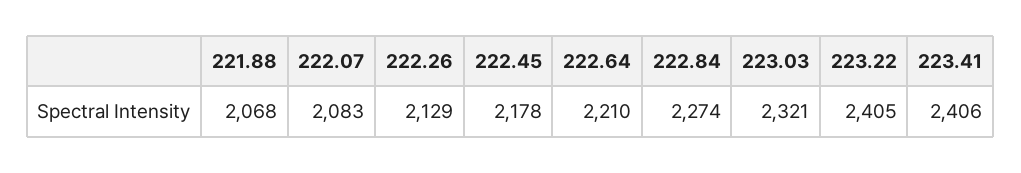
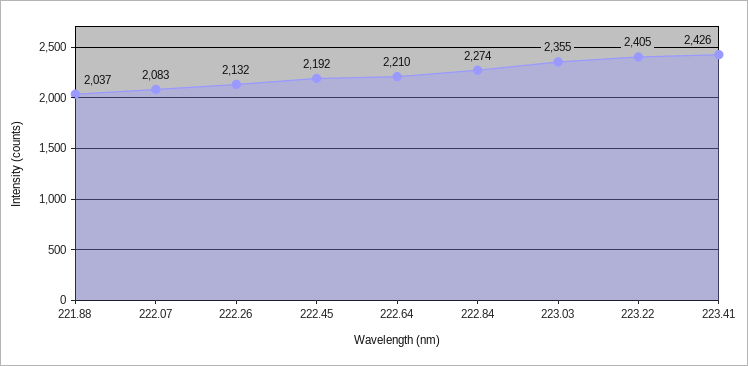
221.88: 2068 -> 2037
222.26: 2129 -> 2132
222.45: 2178 -> 2192
223.03: 2321 -> 2355
223.41: 2406 -> 2426

